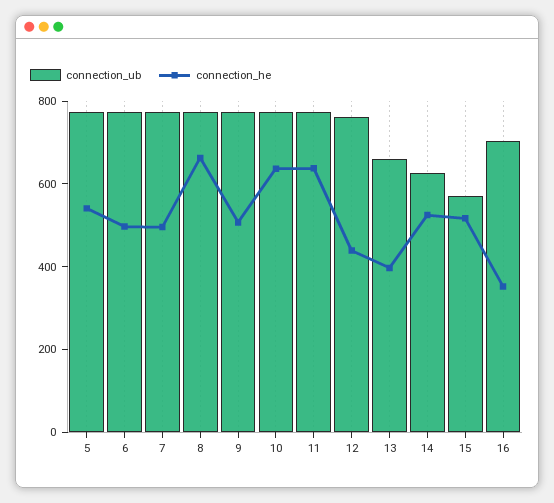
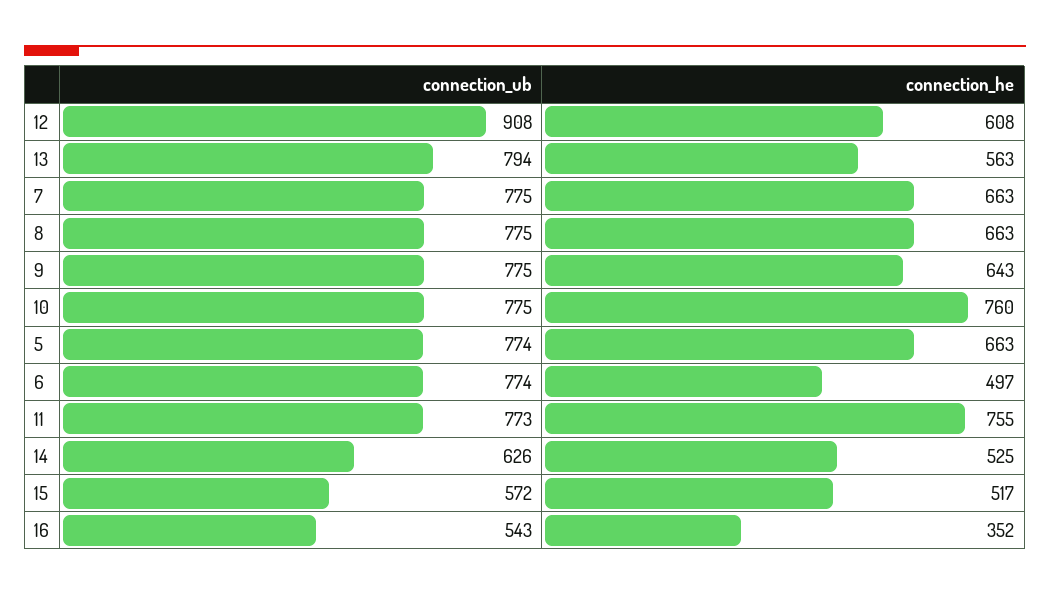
connection_he, 5: 550 -> 663
connection_he, 7: 500 -> 663
connection_he, 9: 500 -> 643
connection_he, 10: 650 -> 760
connection_he, 11: 650 -> 755
connection_ub, 12: 750 -> 908
connection_he, 12: 450 -> 608
connection_ub, 13: 650 -> 794
connection_he, 13: 400 -> 563
connection_ub, 16: 700 -> 543

